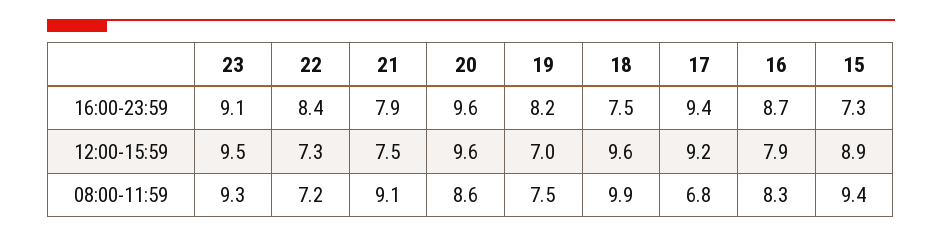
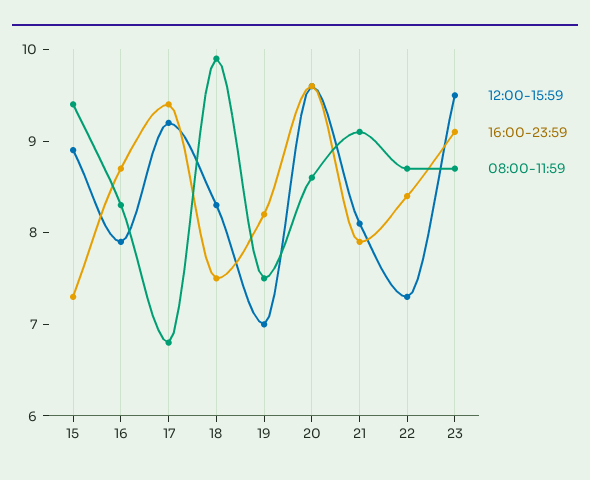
12:00-15:59, 21: 7.5 -> 8.1
12:00-15:59, 18: 9.6 -> 8.3
08:00-11:59, 23: 9.3 -> 8.7
08:00-11:59, 22: 7.2 -> 8.7

